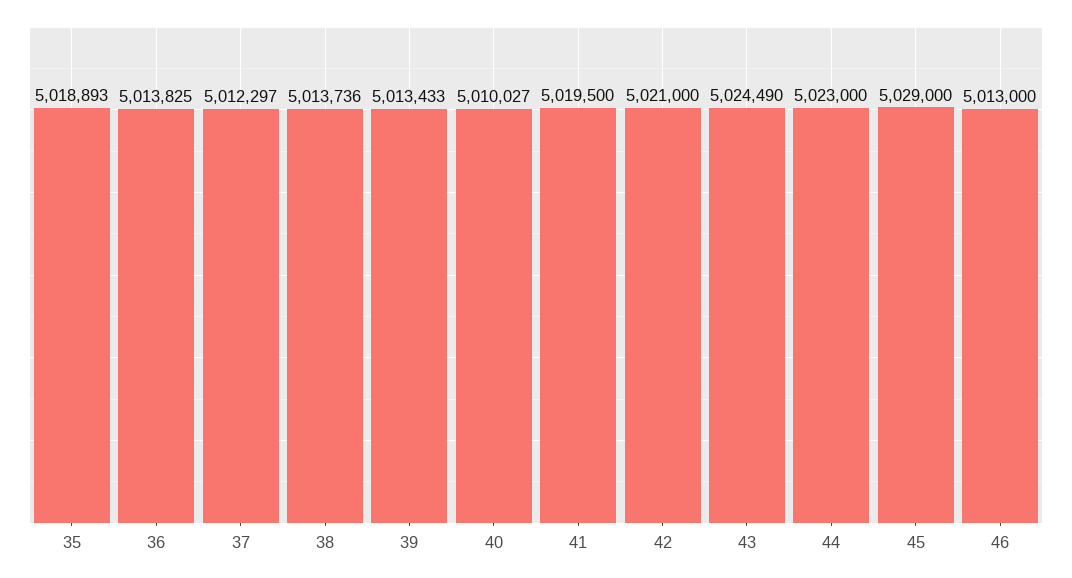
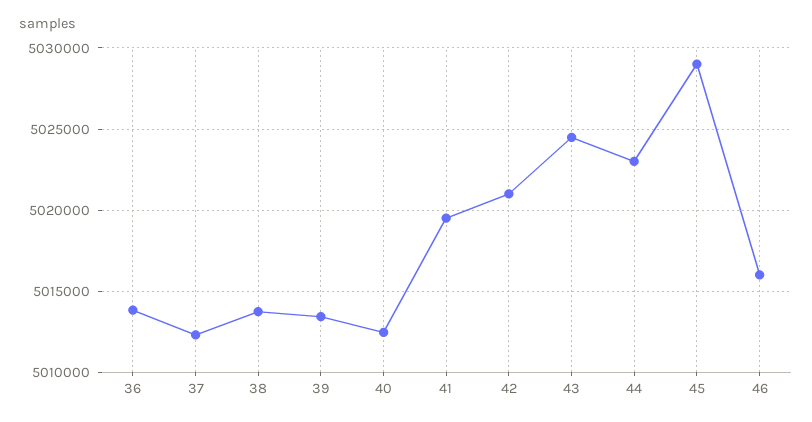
35: 5018893 -> none
40: 5010027 -> 5012500
46: 5013000 -> 5016000

